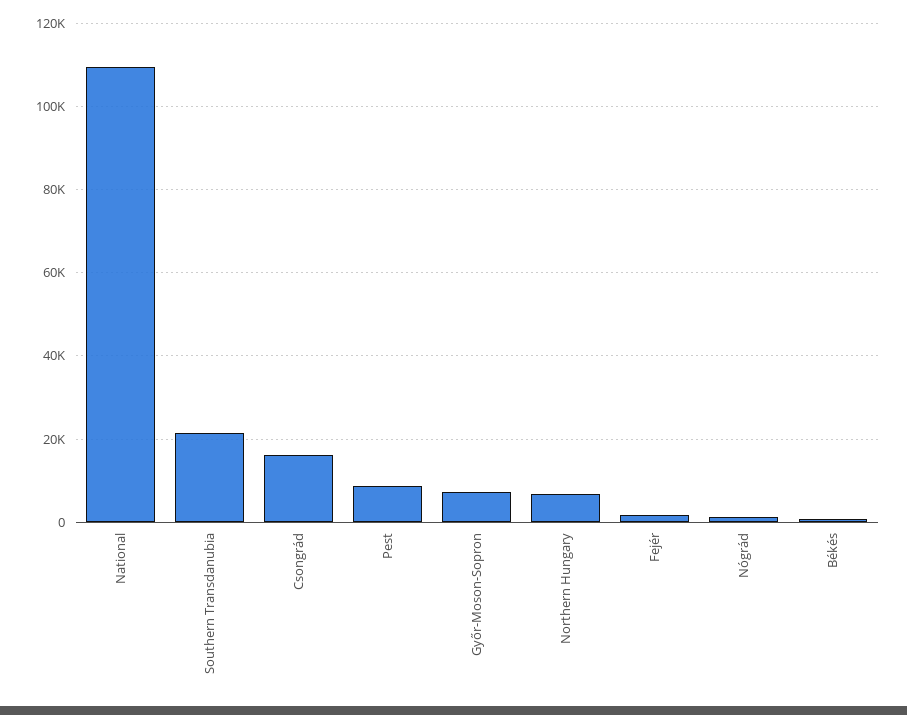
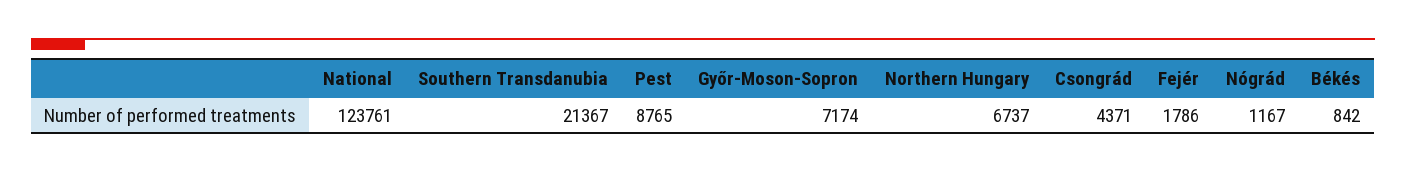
National: 110000 -> 123761
Csongrád: 16000 -> 4371

